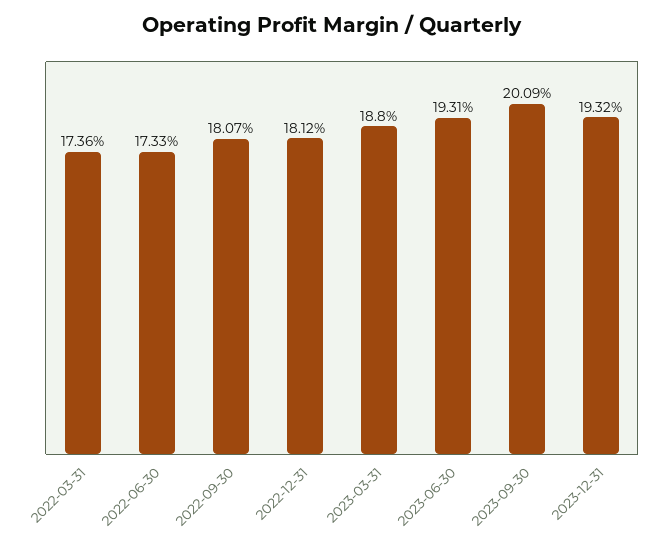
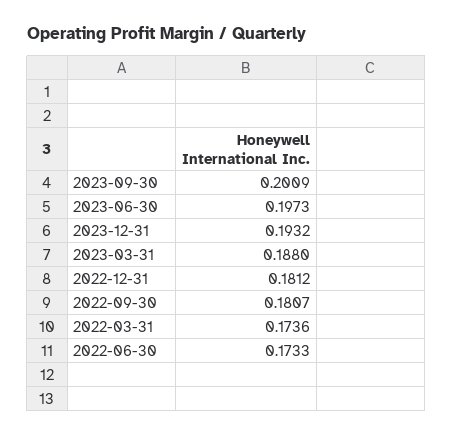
2023-06-30: 0.1931 -> 0.1973

